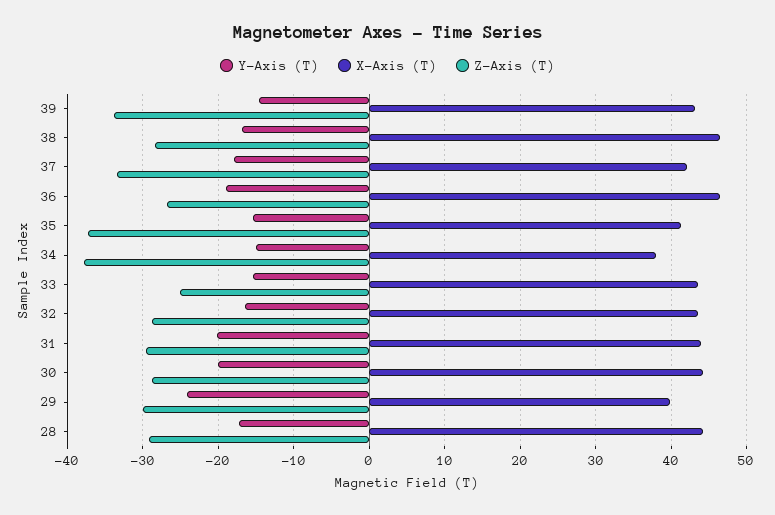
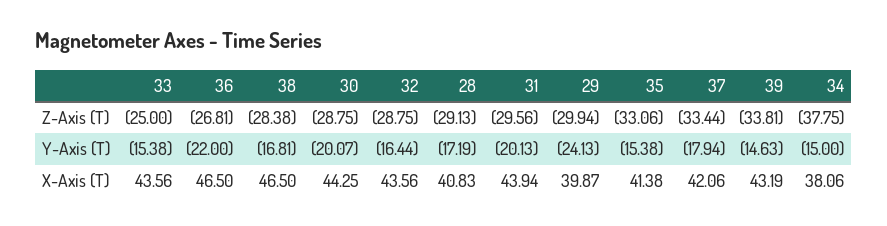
Y-Axis (T), 36: -19 -> -22
Z-Axis (T), 35: -37 -> -33.06
X-Axis (T), 28: 44 -> 40.83

